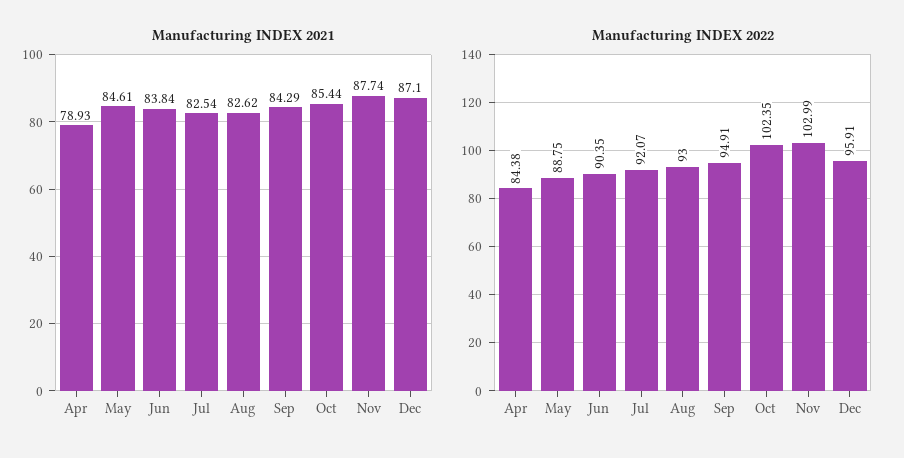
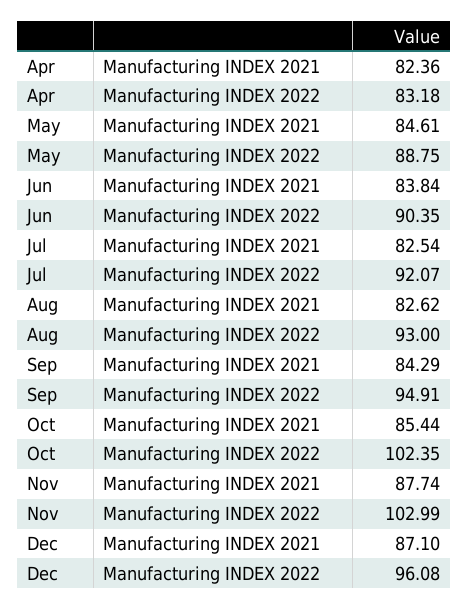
Manufacturing INDEX 2021, Apr: 78.93 -> 82.36
Manufacturing INDEX 2022, Apr: 84.38 -> 83.18
Manufacturing INDEX 2022, Dec: 95.91 -> 96.08

